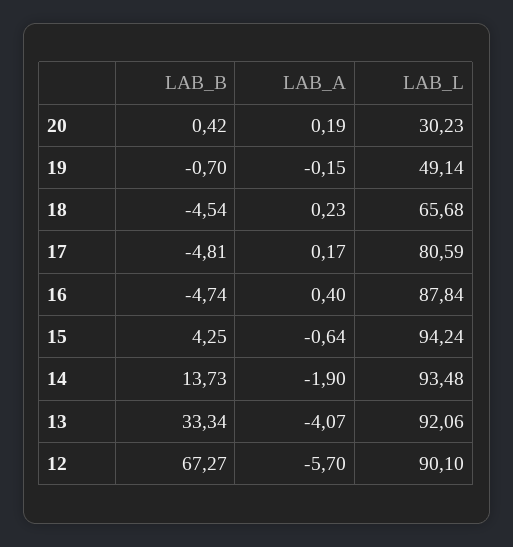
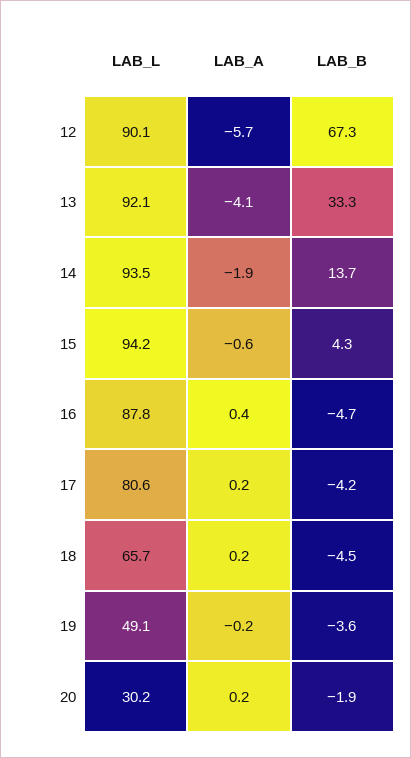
LAB_B, 20: 0.42 -> -1.9
LAB_B, 19: -0.7 -> -3.6
LAB_B, 17: -4.81 -> -4.2

